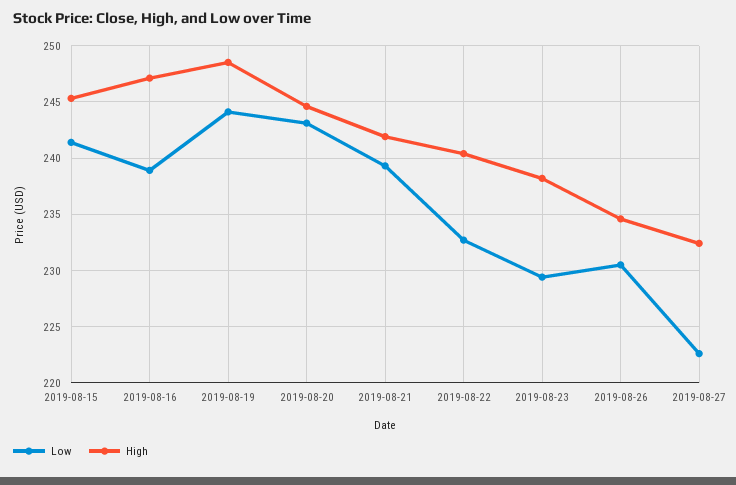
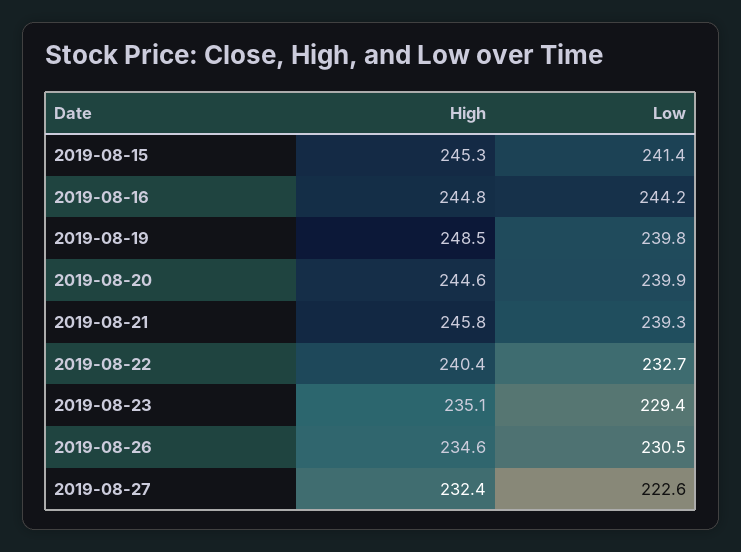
Low, 2019-08-16: 239 -> 244.2
High, 2019-08-16: 247 -> 244.8
Low, 2019-08-19: 244 -> 239.8
Low, 2019-08-20: 243 -> 239.9
High, 2019-08-21: 242 -> 245.8
High, 2019-08-23: 238 -> 235.1

